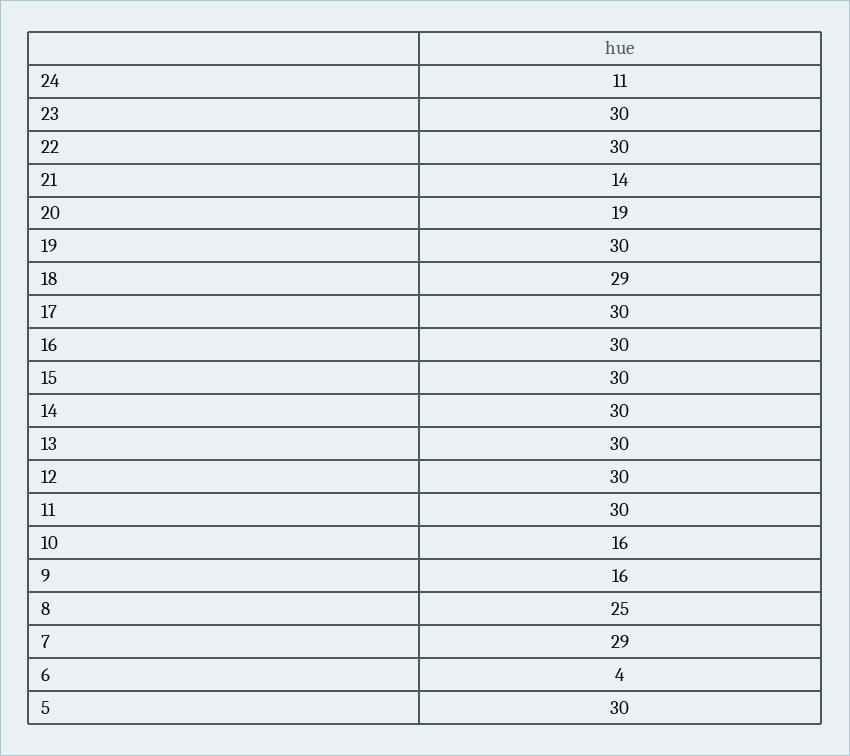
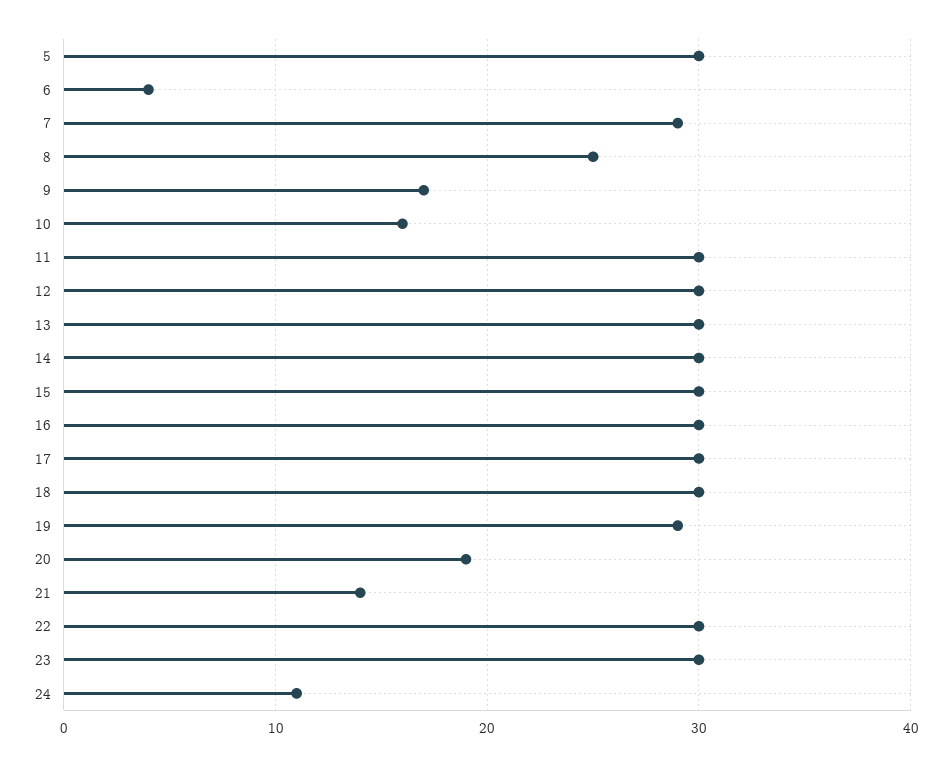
19: 30 -> 29
18: 29 -> 30
9: 16 -> 17

